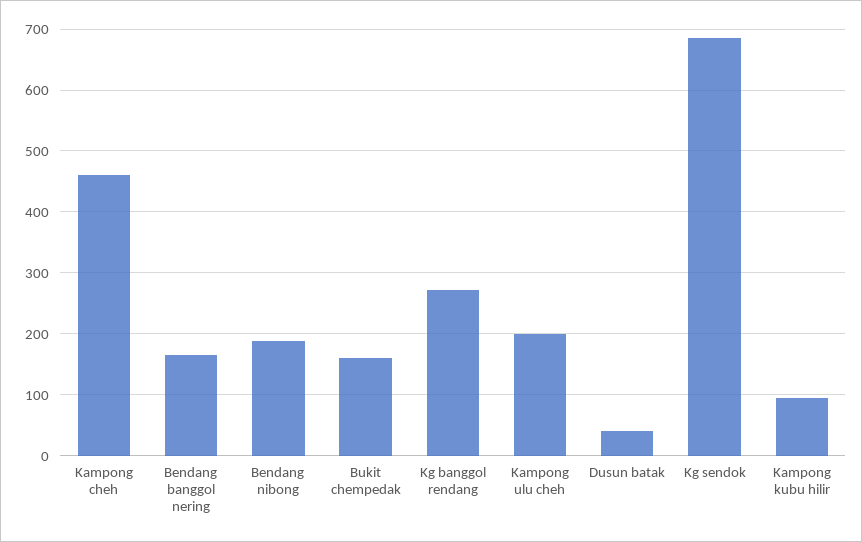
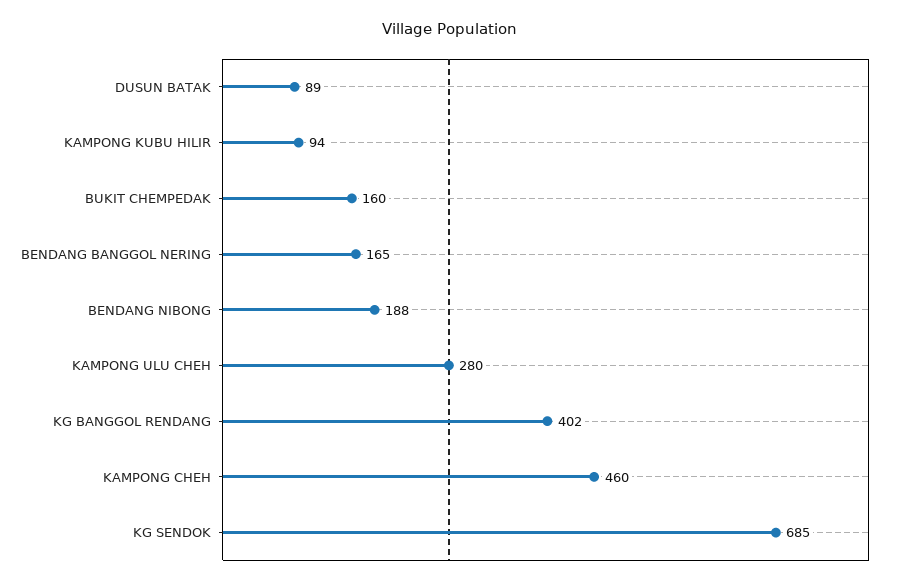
Kg banggol rendang: 270 -> 402
Kampong ulu cheh: 200 -> 280
Dusun batak: 40 -> 89

